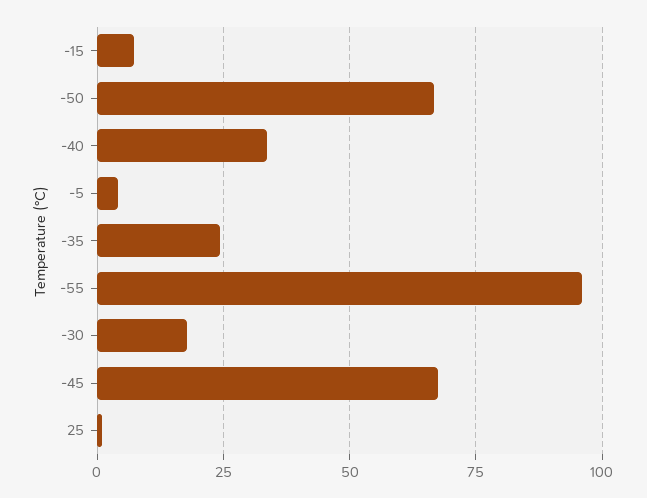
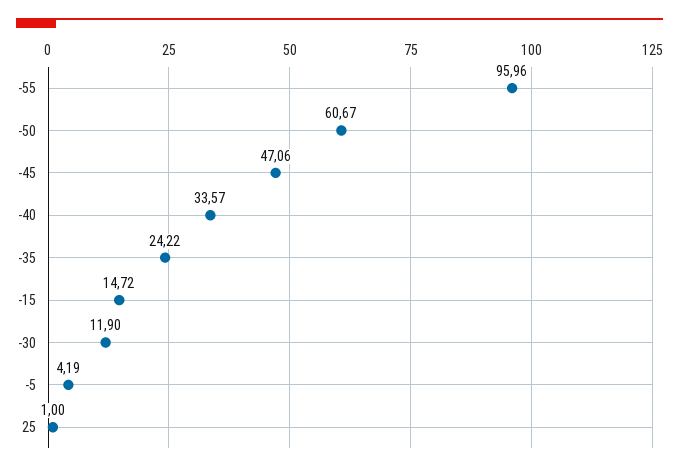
-15: 7.5 -> 14.72
-50: 67.5 -> 60.67
-30: 17.5 -> 11.9
-45: 67.5 -> 47.06

